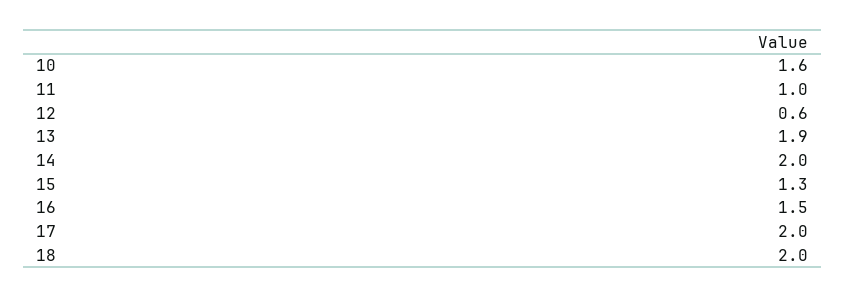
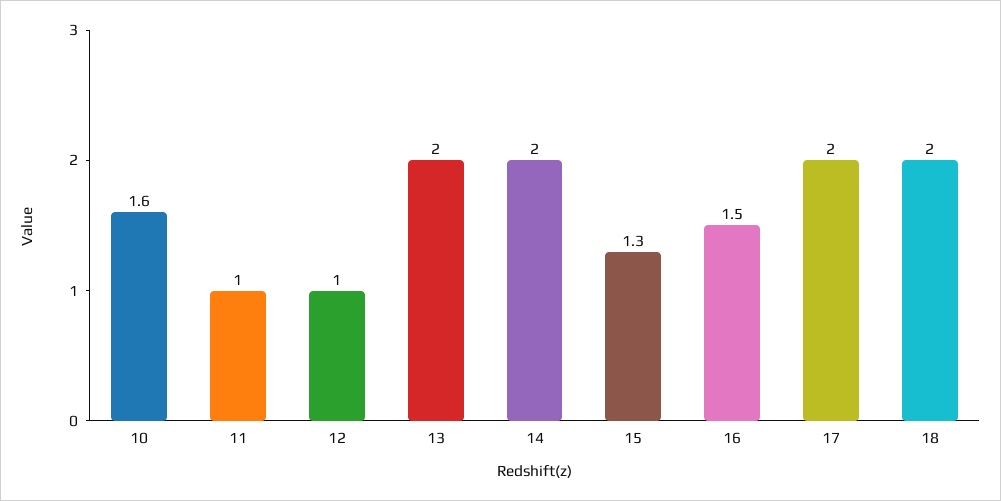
12: 0.6 -> 1
13: 1.9 -> 2

